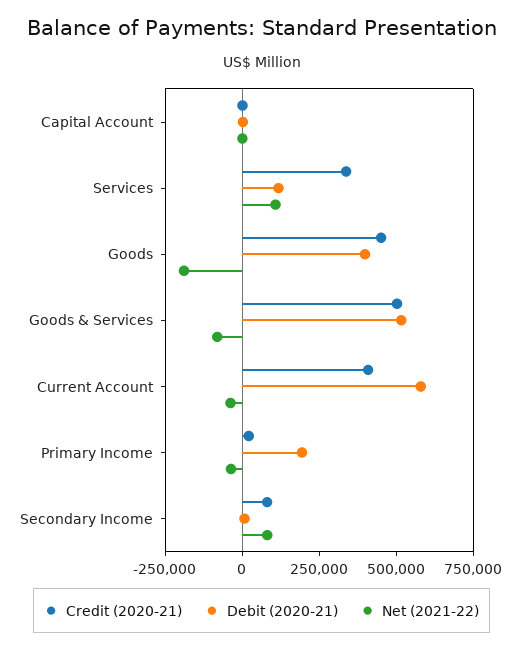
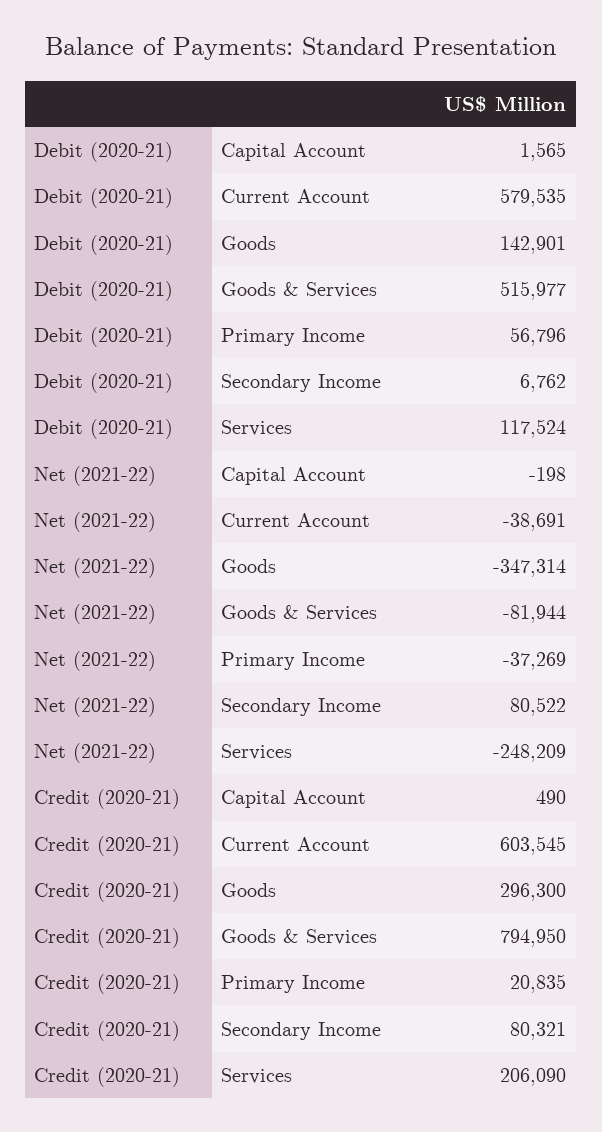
Credit (2020-21), Services: 350000 -> 206090
Net (2021-22), Services: 100000 -> -248209
Credit (2020-21), Goods: 450000 -> 296300
Debit (2020-21), Goods: 400000 -> 142901
Net (2021-22), Goods: -200000 -> -347314
Credit (2020-21), Goods & Services: 500000 -> 794950
Credit (2020-21), Current Account: 400000 -> 603545
Debit (2020-21), Primary Income: 200000 -> 56796

